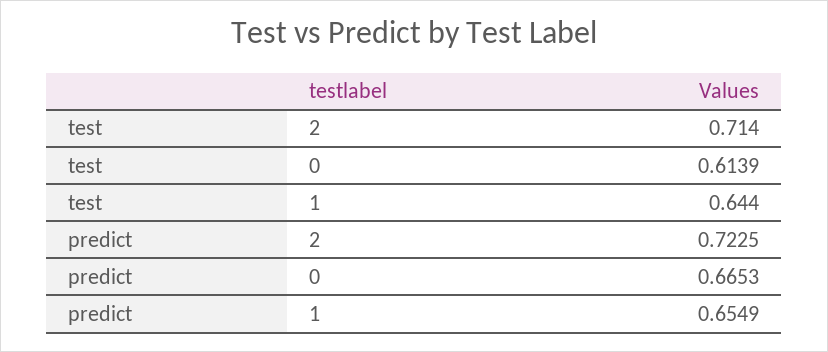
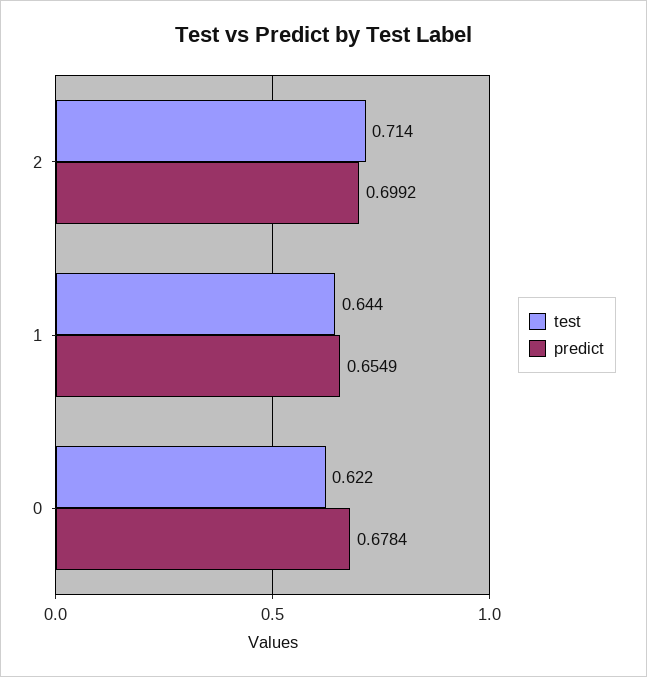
test, 0: 0.6139 -> 0.622
predict, 2: 0.7225 -> 0.6992
predict, 0: 0.6653 -> 0.6784

